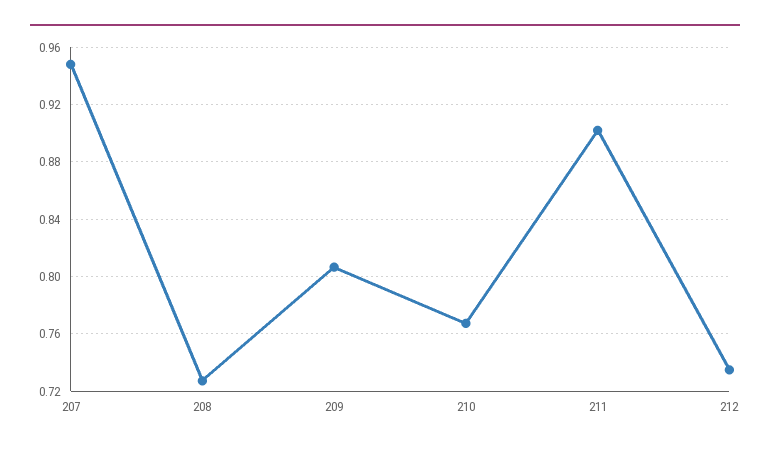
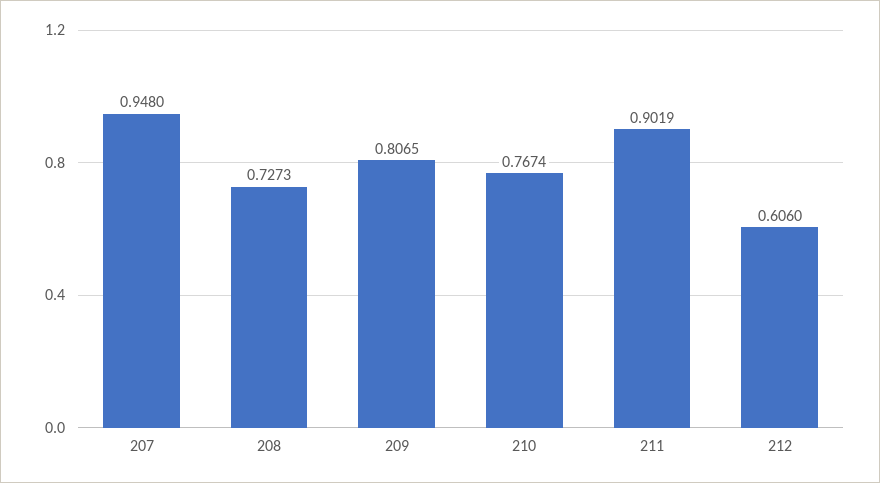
212: 0.735 -> 0.606

